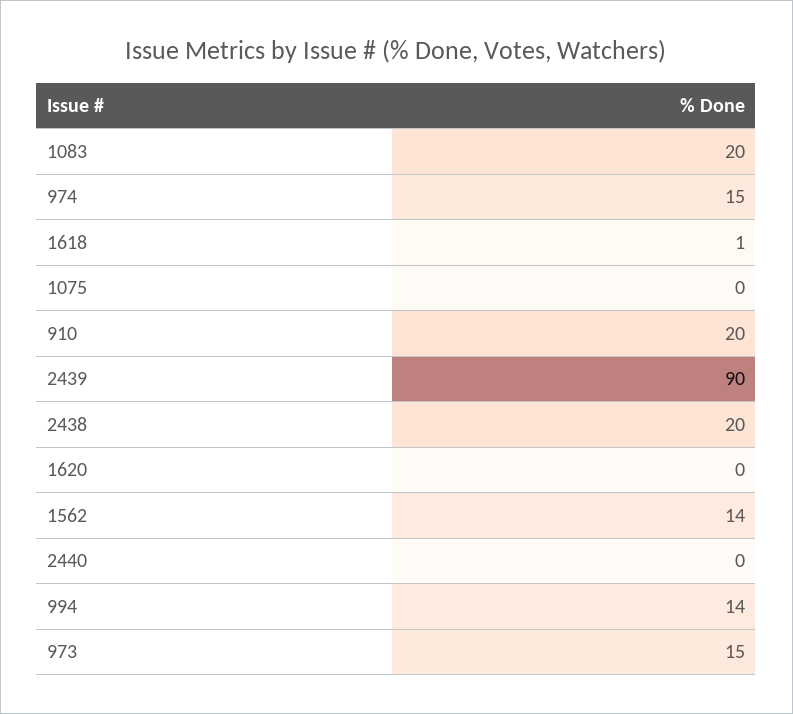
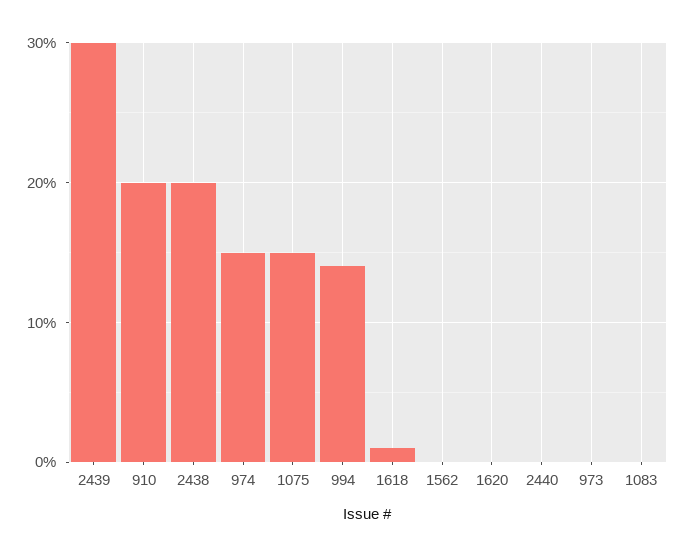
1083: 20 -> 0
1075: 0 -> 15
2439: 90 -> 30
1562: 14 -> 0
973: 15 -> 0

